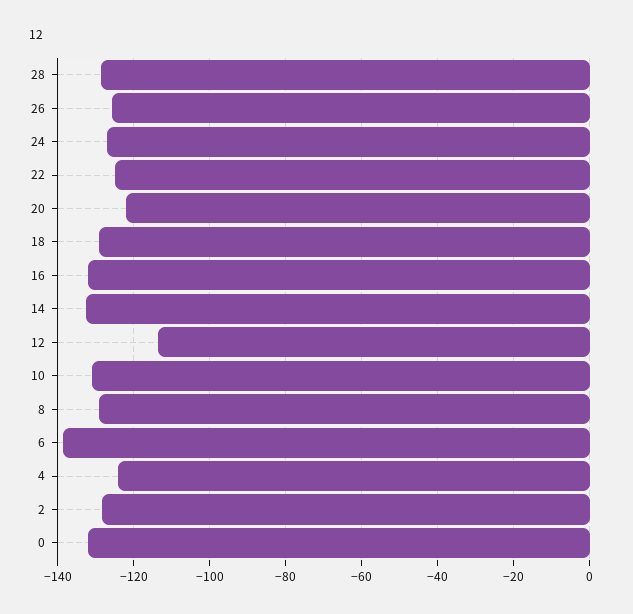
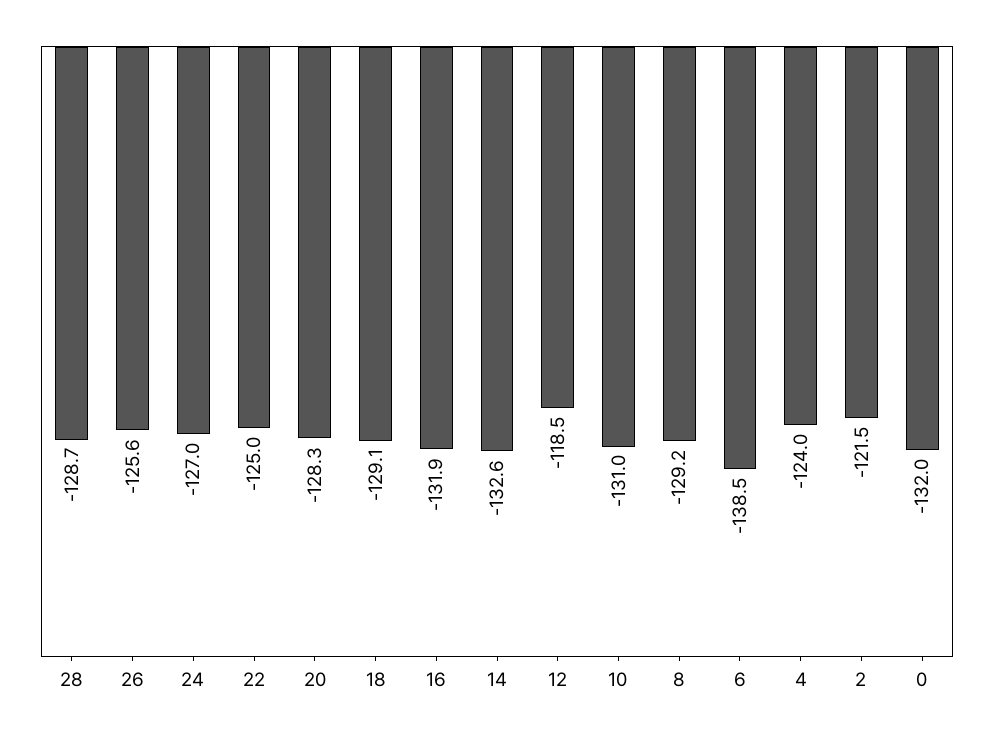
20: -122 -> -128.3
12: -114 -> -118.5
2: -128 -> -121.5

